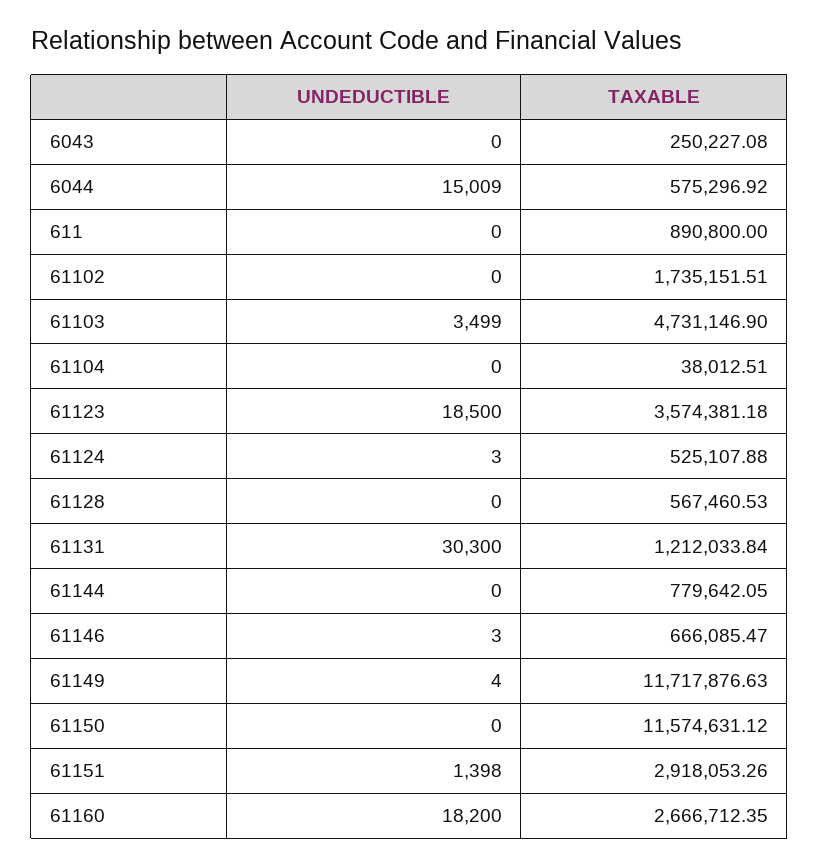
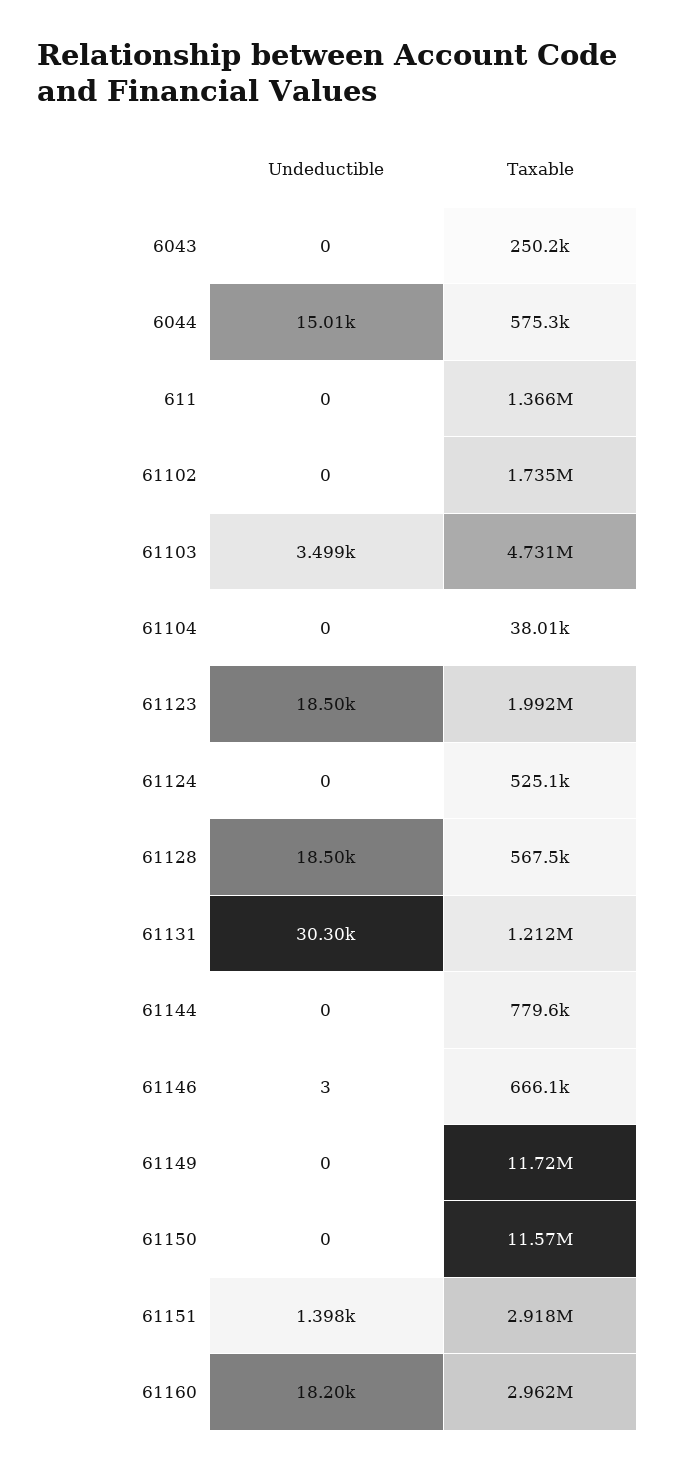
TAXABLE, 611: 890800 -> 1366000
TAXABLE, 61123: 3574381.18 -> 1992000
UNDEDUCTIBLE, 61124: 3 -> 0
UNDEDUCTIBLE, 61128: 0 -> 18500
UNDEDUCTIBLE, 61149: 4 -> 0
TAXABLE, 61160: 2666712.35 -> 2962000

